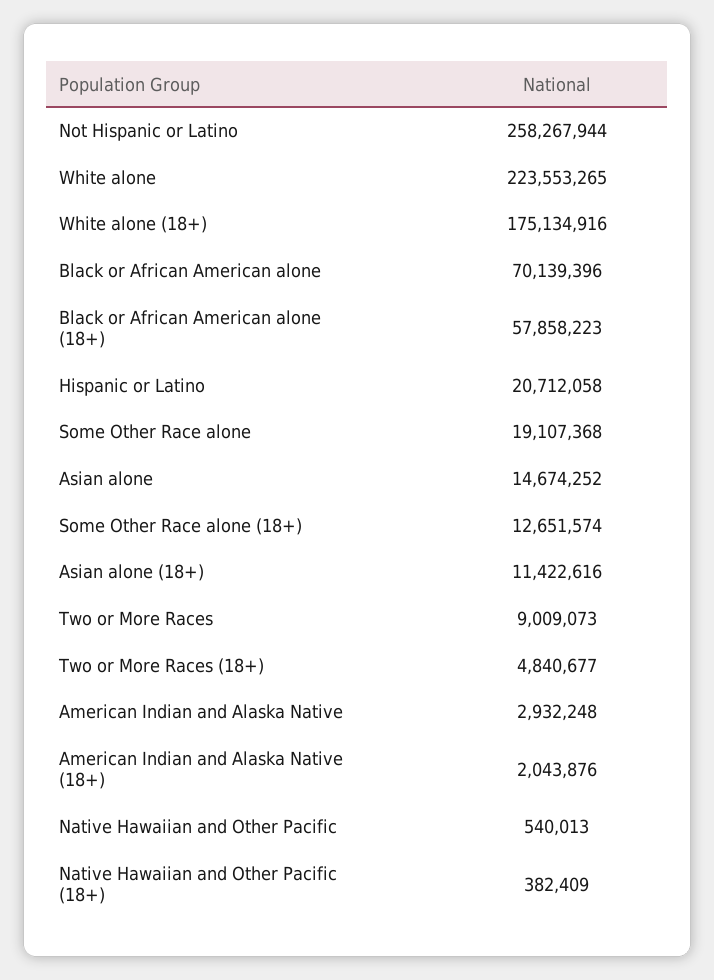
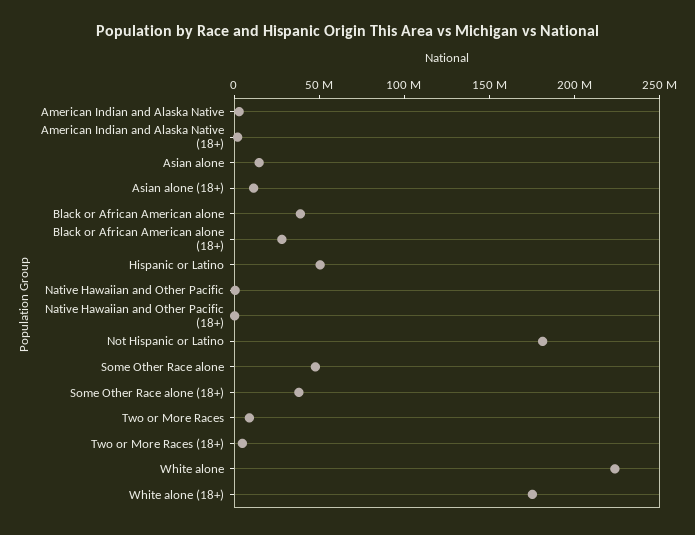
Not Hispanic or Latino: 258267944 -> 180000000
Black or African American alone: 70139396 -> 40000000
Black or African American alone (18+): 57858223 -> 30000000
Hispanic or Latino: 20712058 -> 50000000
Some Other Race alone: 19107368 -> 50000000
Some Other Race alone (18+): 12651574 -> 40000000

